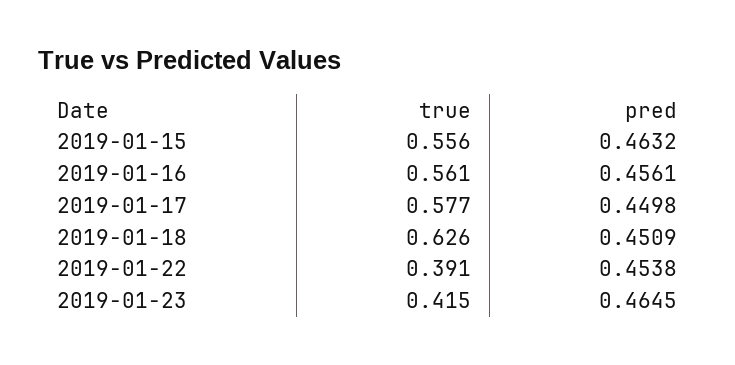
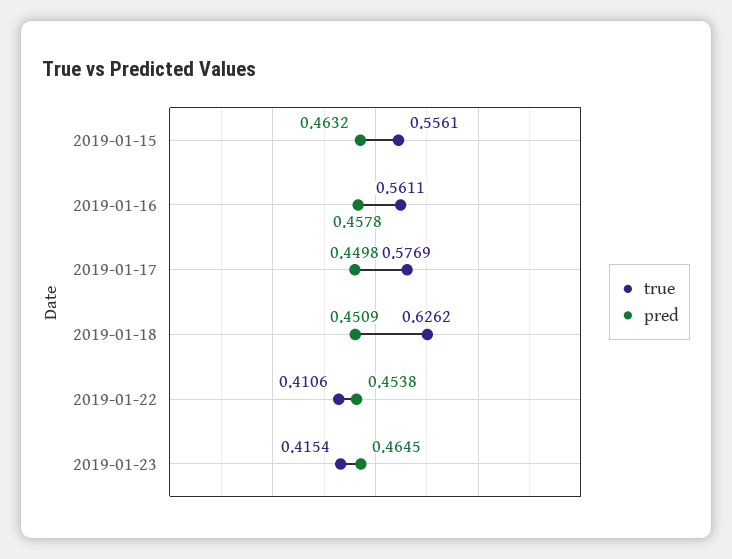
pred, 2019-01-16: 0.4561 -> 0.4578
true, 2019-01-22: 0.391 -> 0.4106

